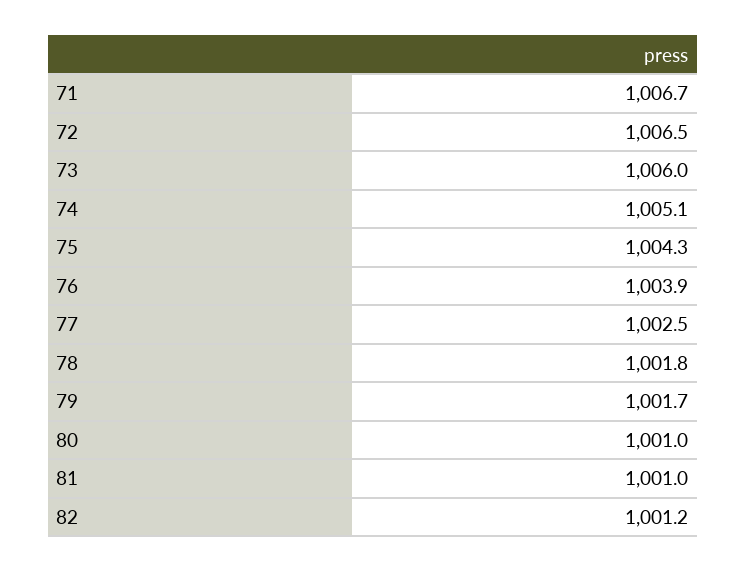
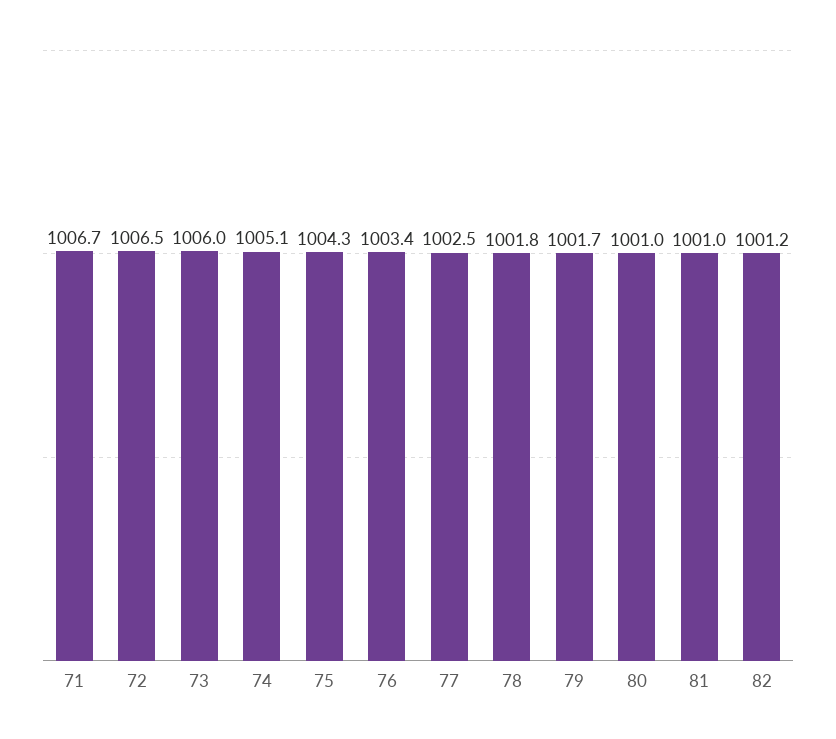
76: 1003.9 -> 1003.4

